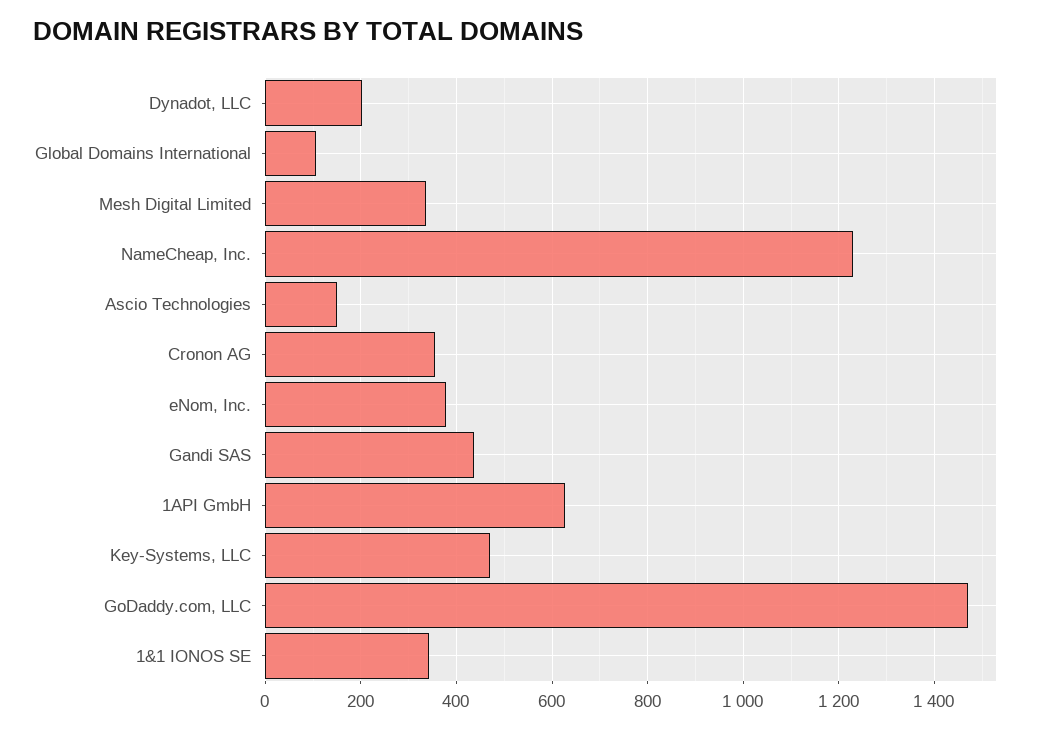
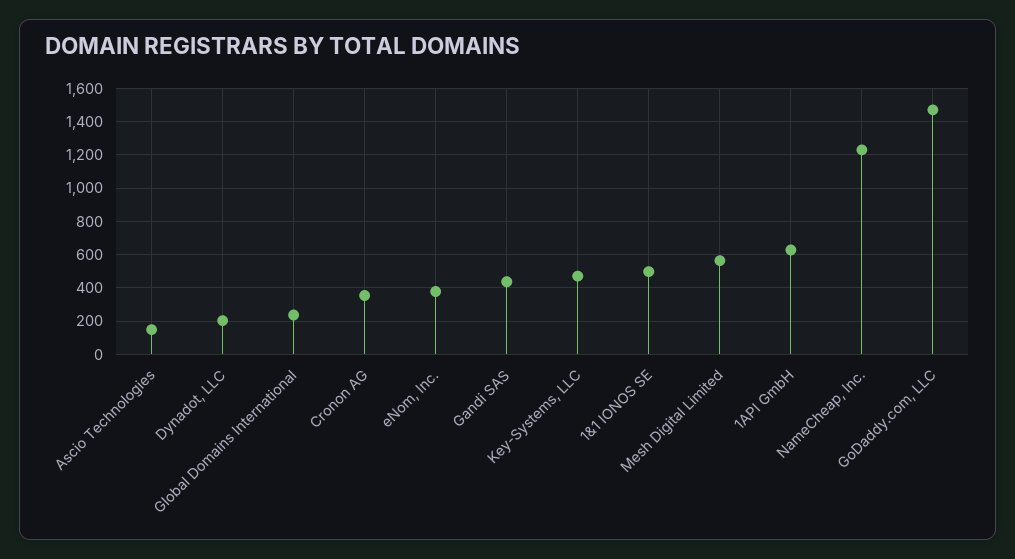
Global Domains International: 100 -> 250
Mesh Digital Limited: 340 -> 550
1&1 IONOS SE: 340 -> 500

